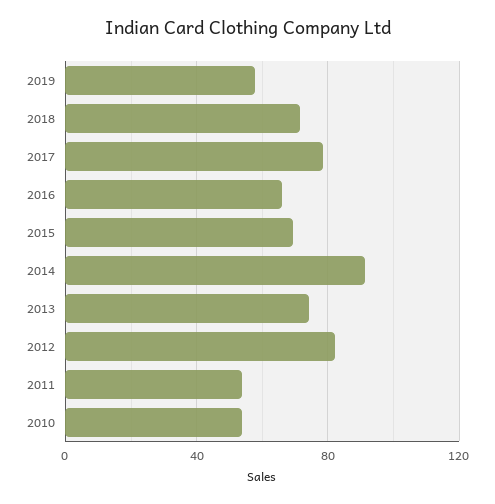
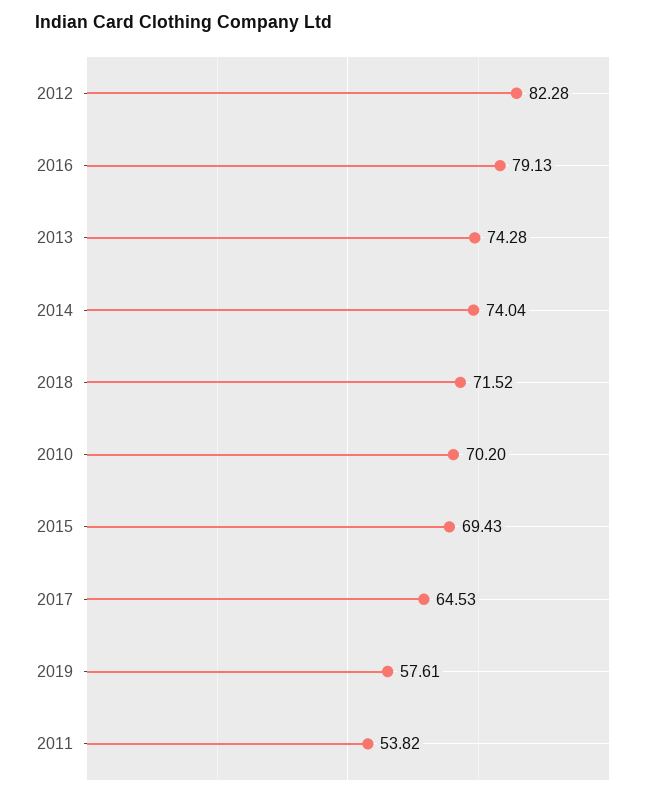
2017: 80 -> 64.53
2016: 65 -> 79.13
2014: 90 -> 74.04
2010: 55 -> 70.2

